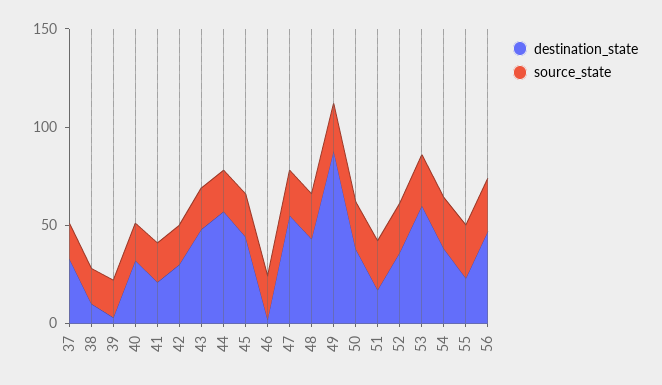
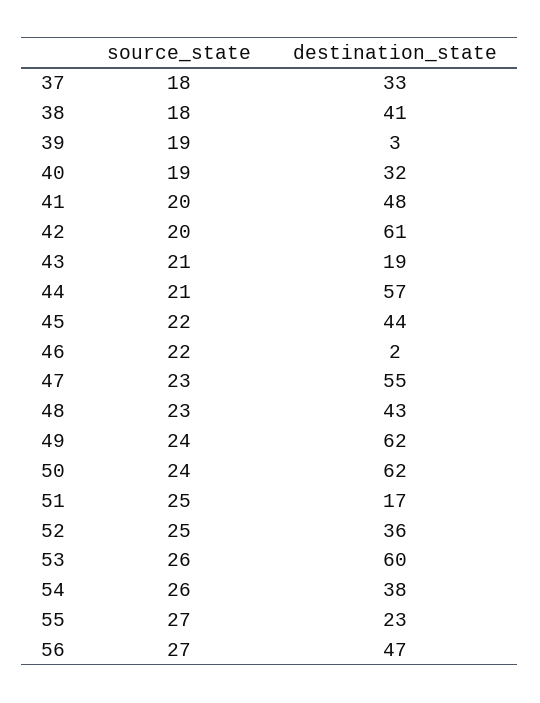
destination_state, 38: 10 -> 41
destination_state, 41: 20 -> 48
destination_state, 42: 30 -> 61
destination_state, 43: 50 -> 19
destination_state, 49: 90 -> 62
destination_state, 50: 40 -> 62

